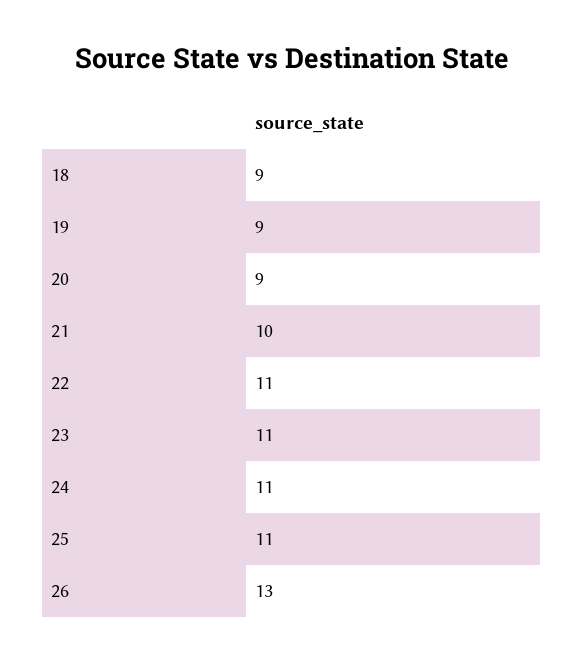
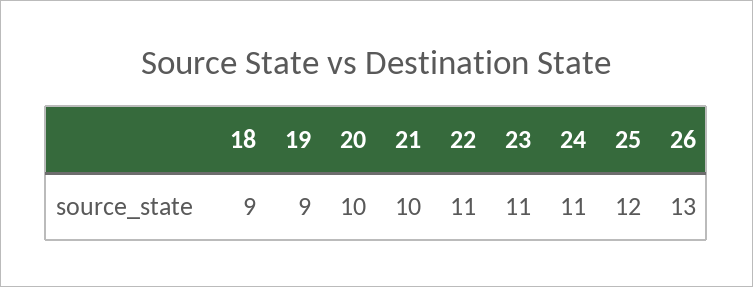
20: 9 -> 10
25: 11 -> 12

